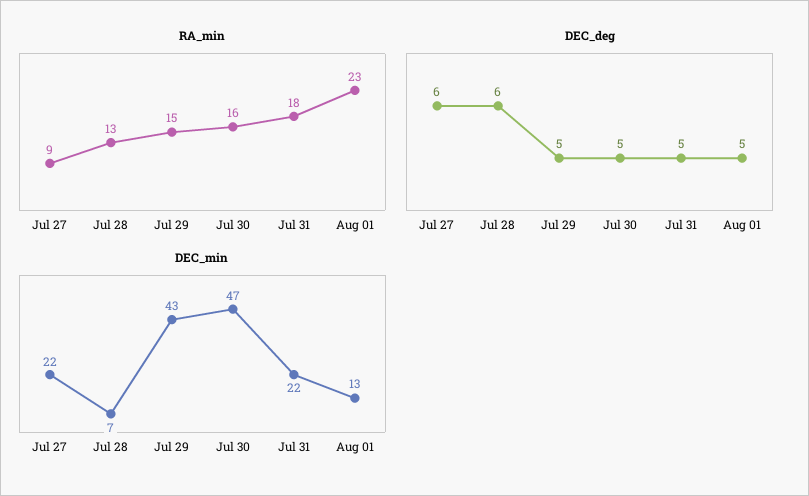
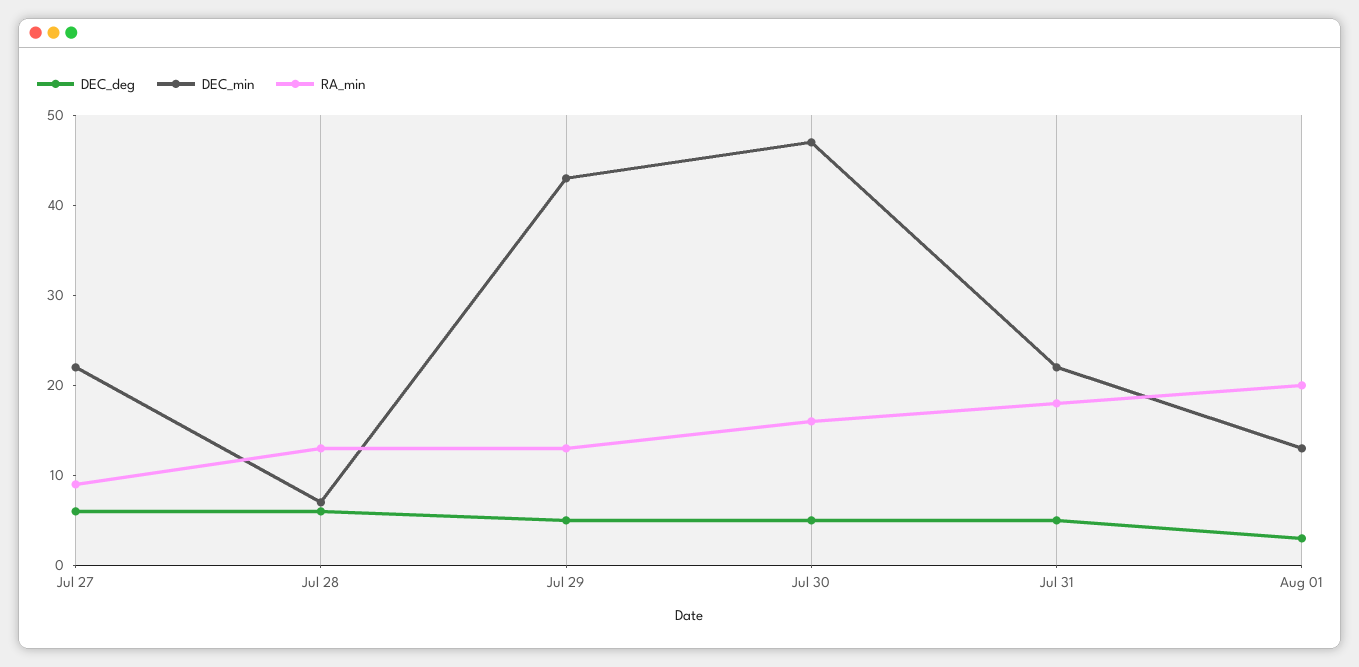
RA_min, Jul 29: 15 -> 13
RA_min, Aug 01: 23 -> 20
DEC_deg, Aug 01: 5 -> 3

